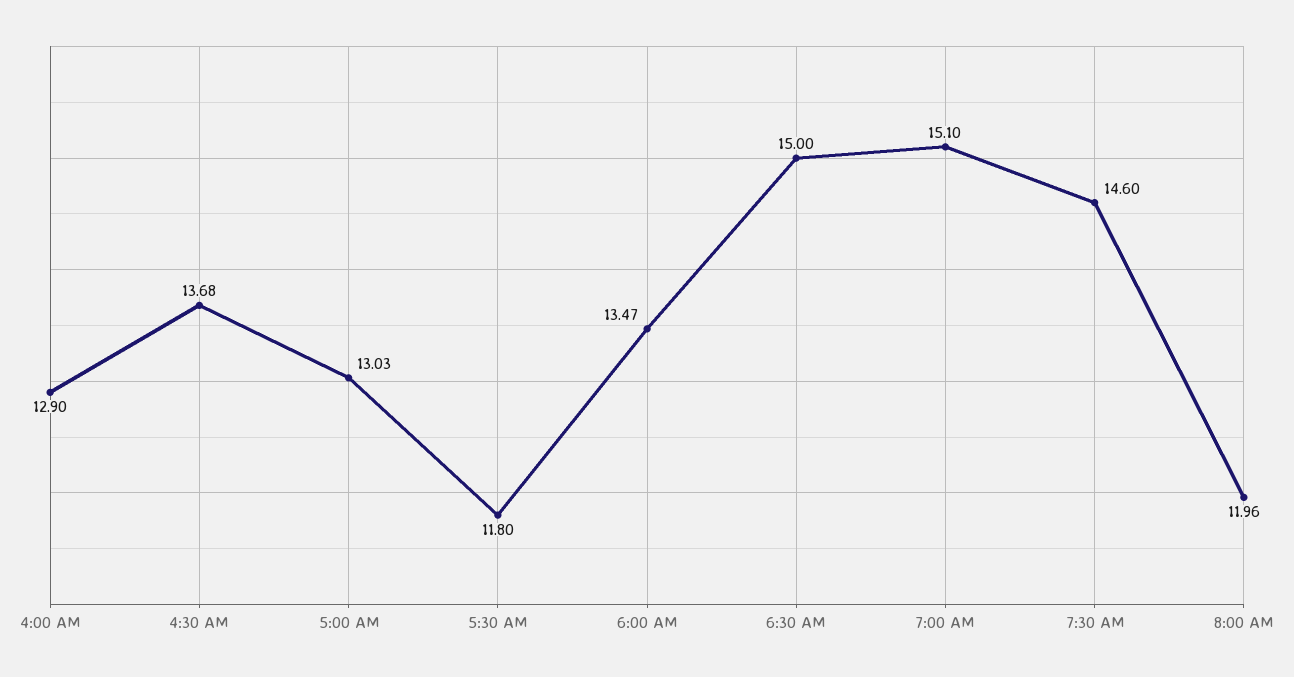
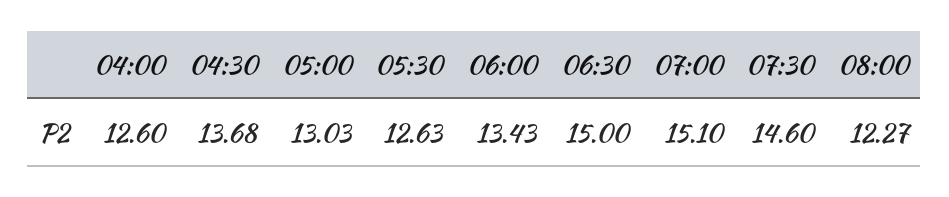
4:00 AM: 12.9 -> 12.6
5:30 AM: 11.8 -> 12.63
6:00 AM: 13.47 -> 13.43
8:00 AM: 11.96 -> 12.27

